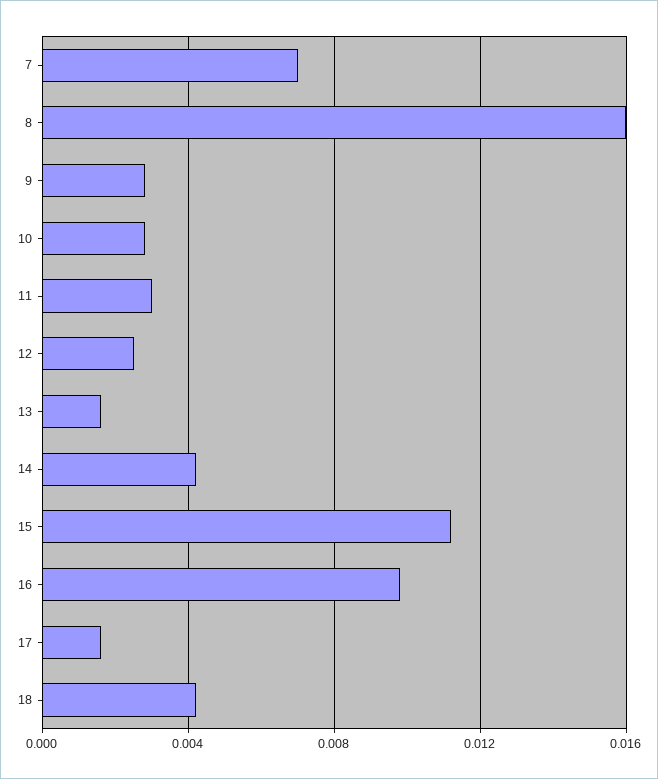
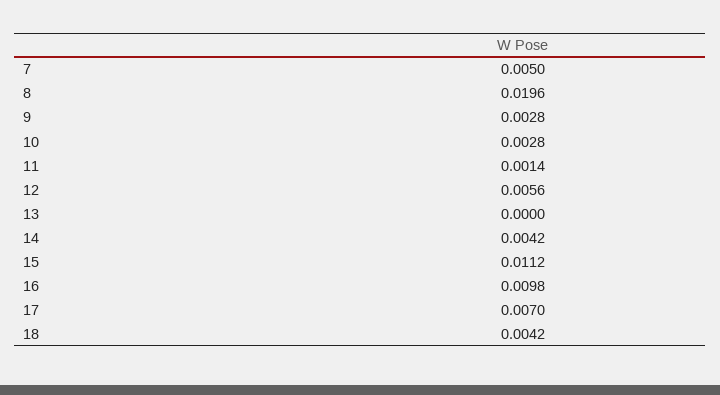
7: 0.007 -> 0.005
8: 0.016 -> 0.0196
11: 0.003 -> 0.0014
12: 0.0025 -> 0.0056
13: 0.0015 -> 0
17: 0.0015 -> 0.007

